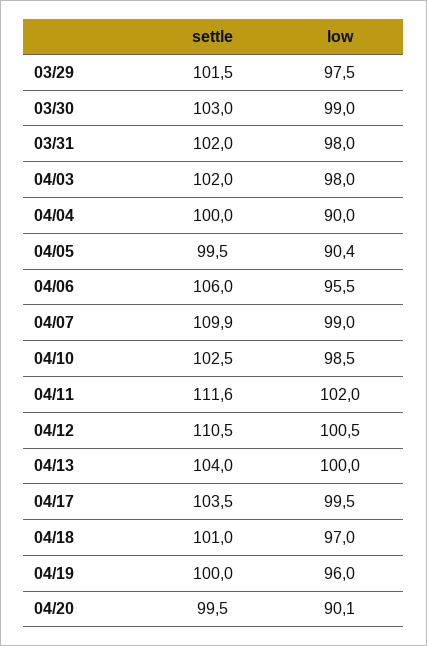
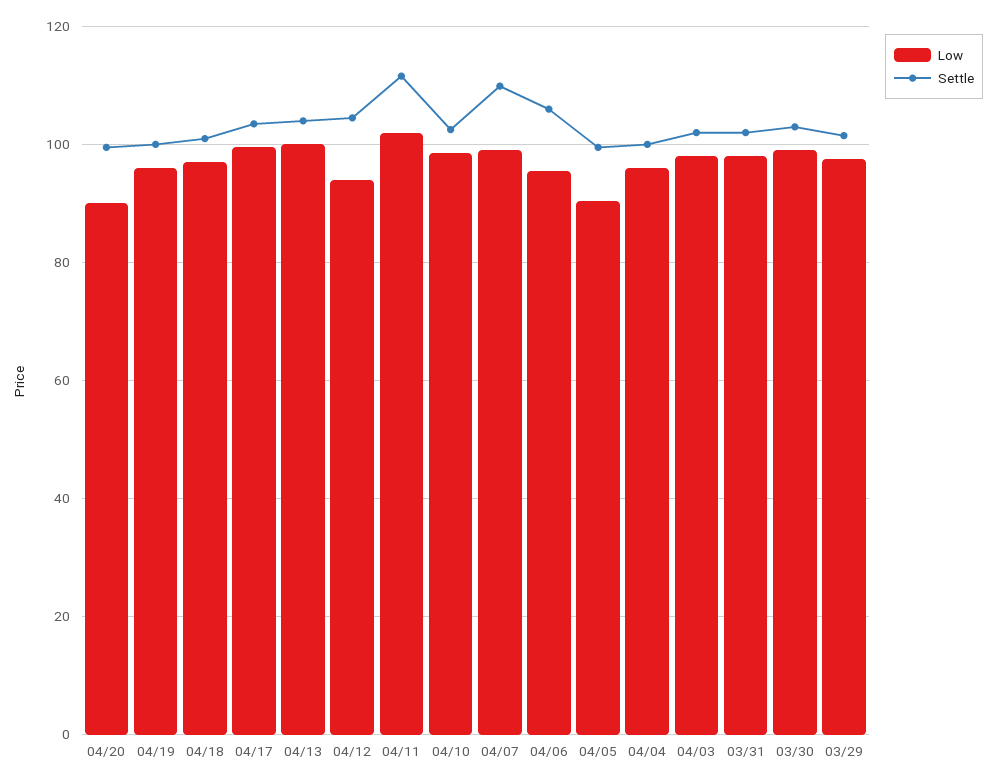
low, 04/04: 90 -> 96
settle, 04/12: 110.5 -> 104
low, 04/12: 100.5 -> 94

